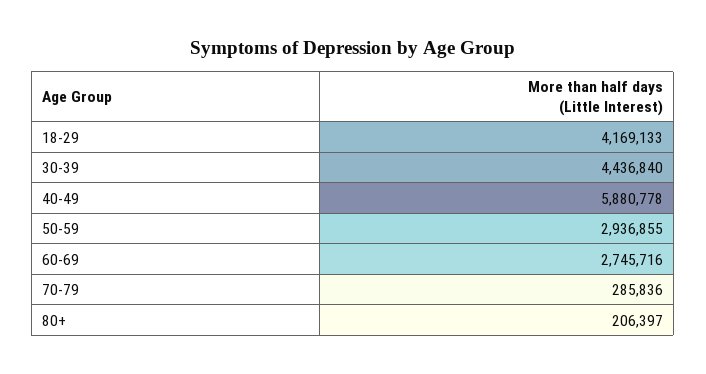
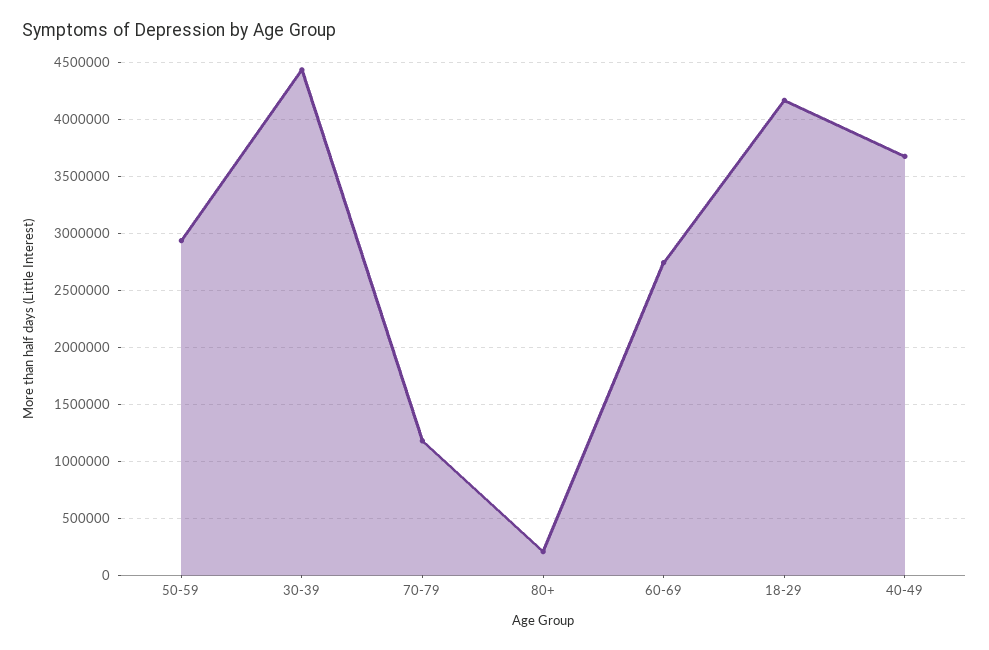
40-49: 5880778 -> 3700000
70-79: 285836 -> 1200000

